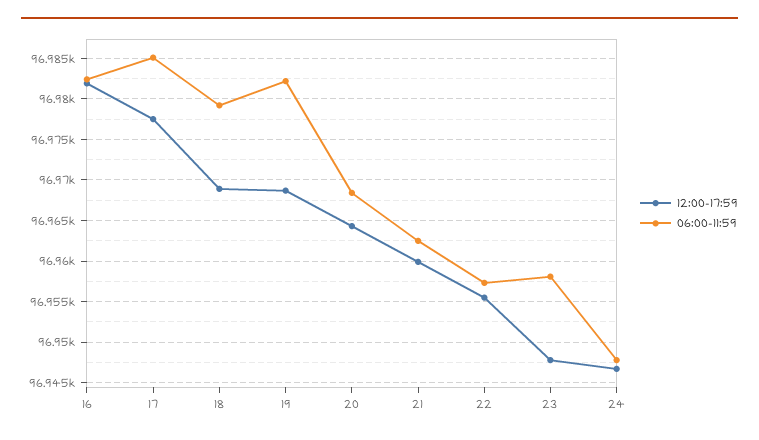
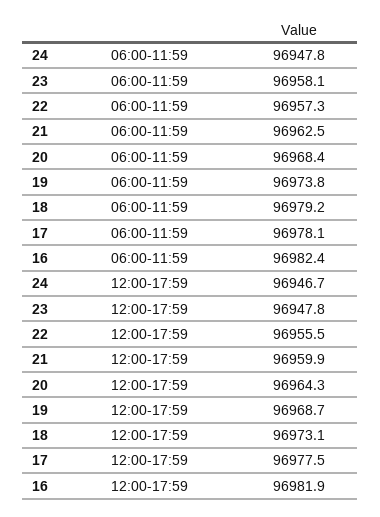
06:00-11:59, 17: 96985 -> 96978.1
12:00-17:59, 18: 96969 -> 96973.1
06:00-11:59, 19: 96982 -> 96973.8

